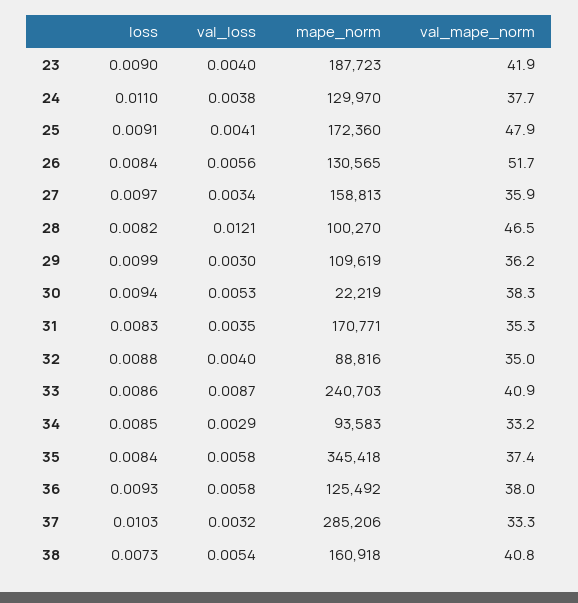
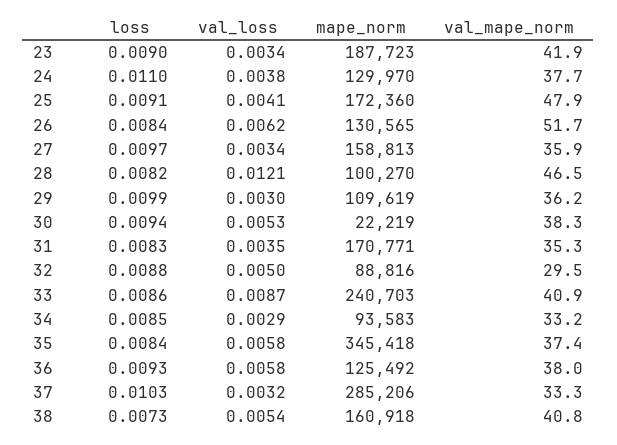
val_loss, 23: 0.004 -> 0.0034
val_loss, 26: 0.0056 -> 0.0062
val_loss, 32: 0.004 -> 0.005
val_mape_norm, 32: 35 -> 29.5

